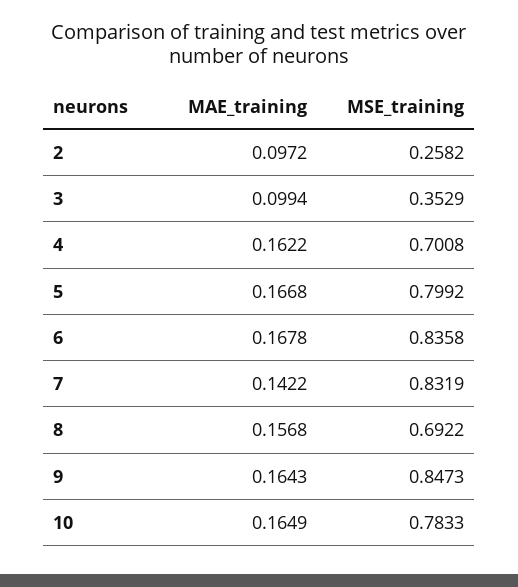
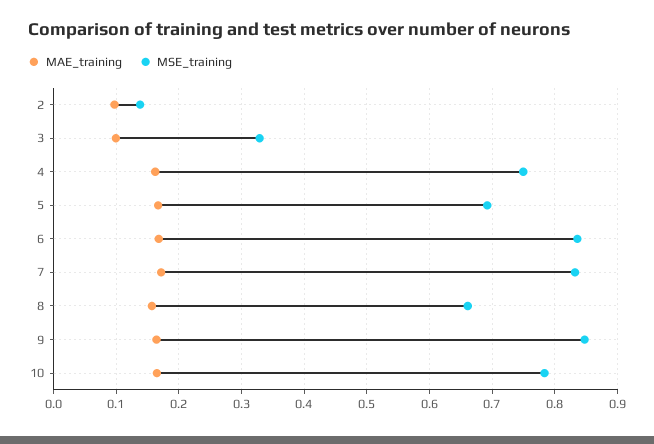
MSE_training, 2: 0.2582 -> 0.14
MSE_training, 3: 0.3529 -> 0.33
MSE_training, 4: 0.7008 -> 0.75
MSE_training, 5: 0.7992 -> 0.69
MAE_training, 7: 0.1422 -> 0.17
MSE_training, 8: 0.6922 -> 0.66

